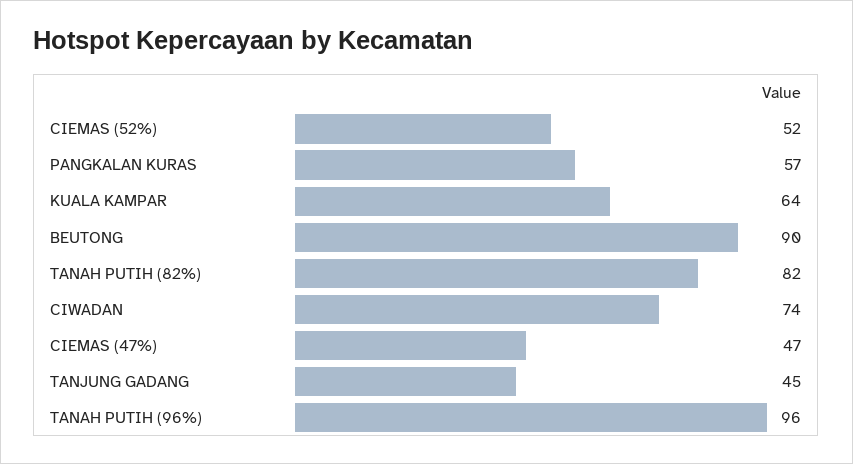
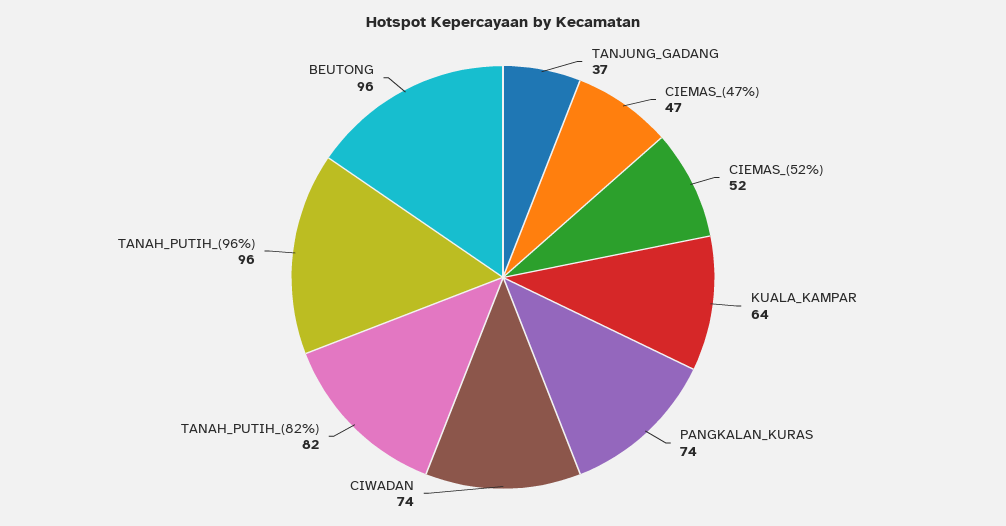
PANGKALAN KURAS: 57 -> 74
BEUTONG: 90 -> 96
TANJUNG GADANG: 45 -> 37

